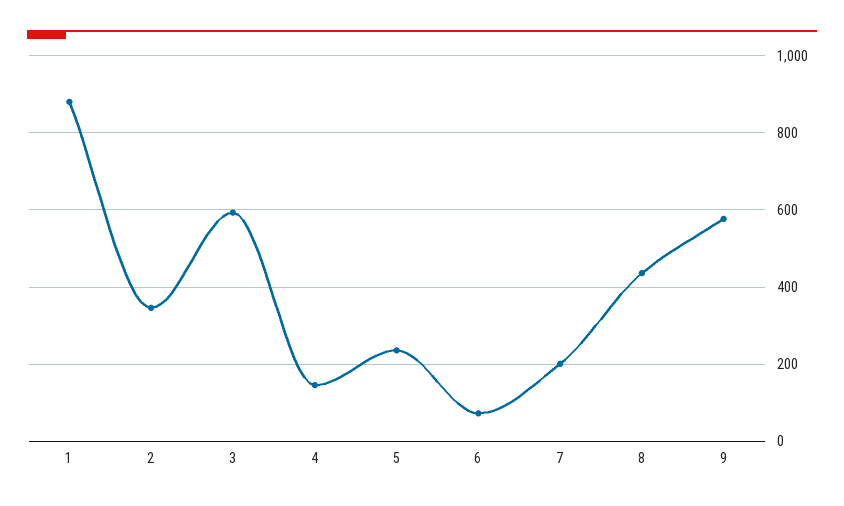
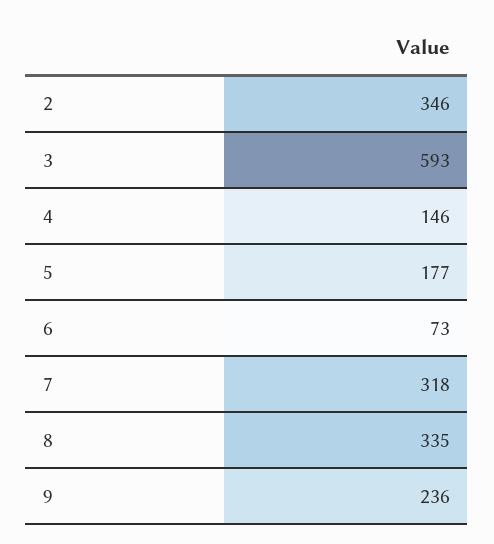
1: 880 -> none
5: 240 -> 177
7: 200 -> 318
8: 440 -> 335
9: 580 -> 236

